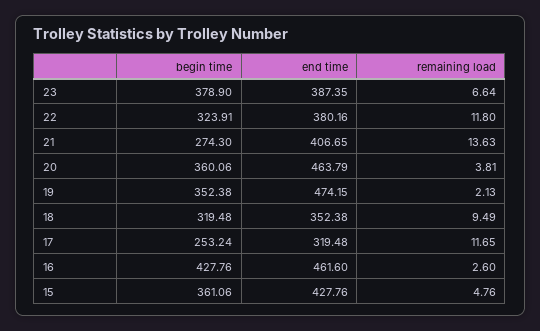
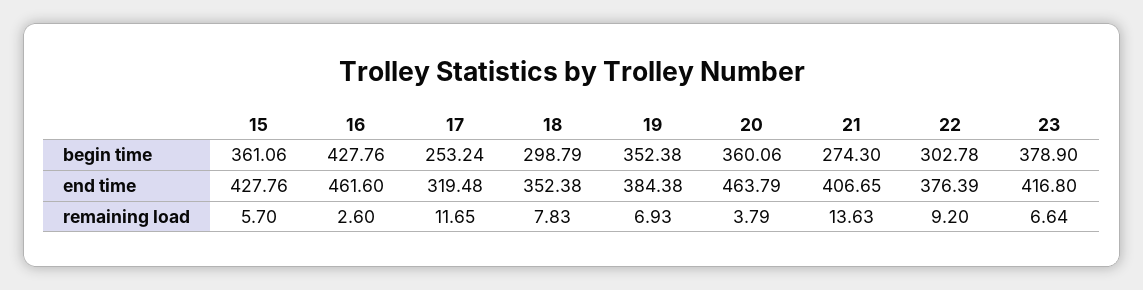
end time, 23: 387.35 -> 416.8
begin time, 22: 323.91 -> 302.78
end time, 22: 380.16 -> 376.39
remaining load, 22: 11.8 -> 9.2
remaining load, 20: 3.81 -> 3.79
end time, 19: 474.15 -> 384.38
remaining load, 19: 2.13 -> 6.93
begin time, 18: 319.48 -> 298.79
remaining load, 18: 9.49 -> 7.83
remaining load, 15: 4.76 -> 5.7

